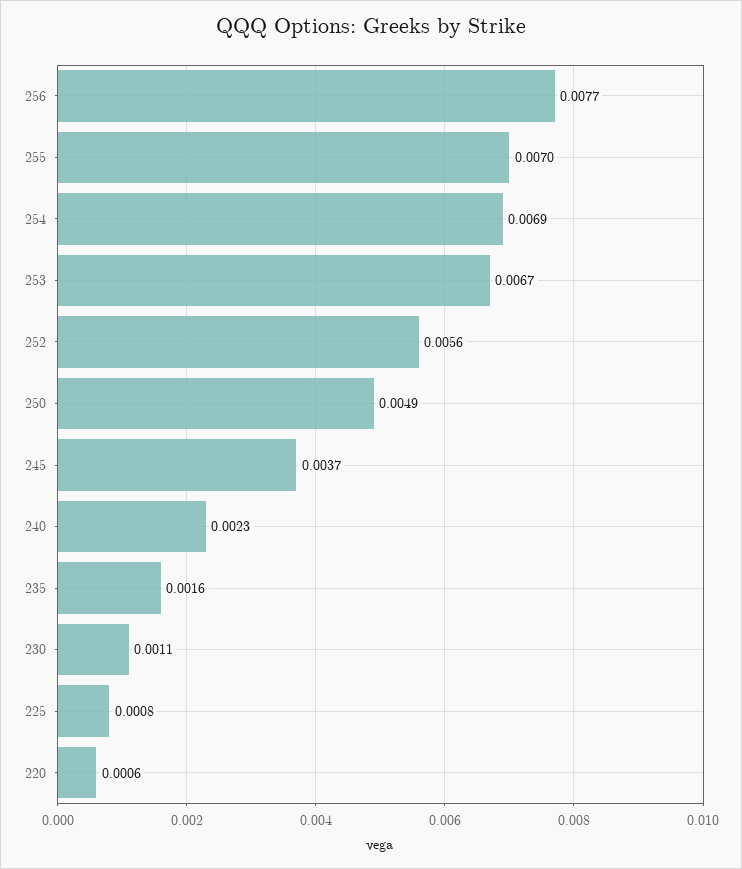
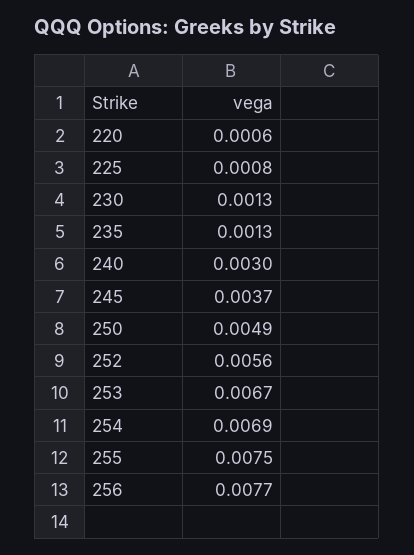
255: 0.007 -> 0.0075
240: 0.0023 -> 0.003
235: 0.0016 -> 0.0013
230: 0.0011 -> 0.0013

